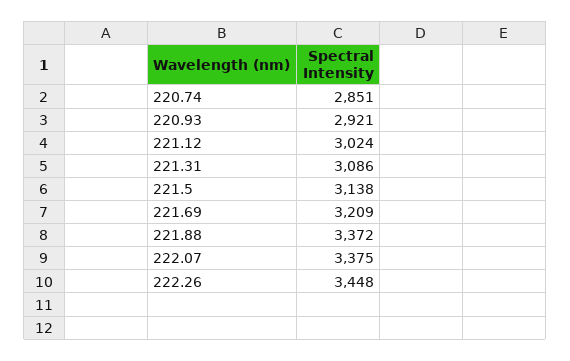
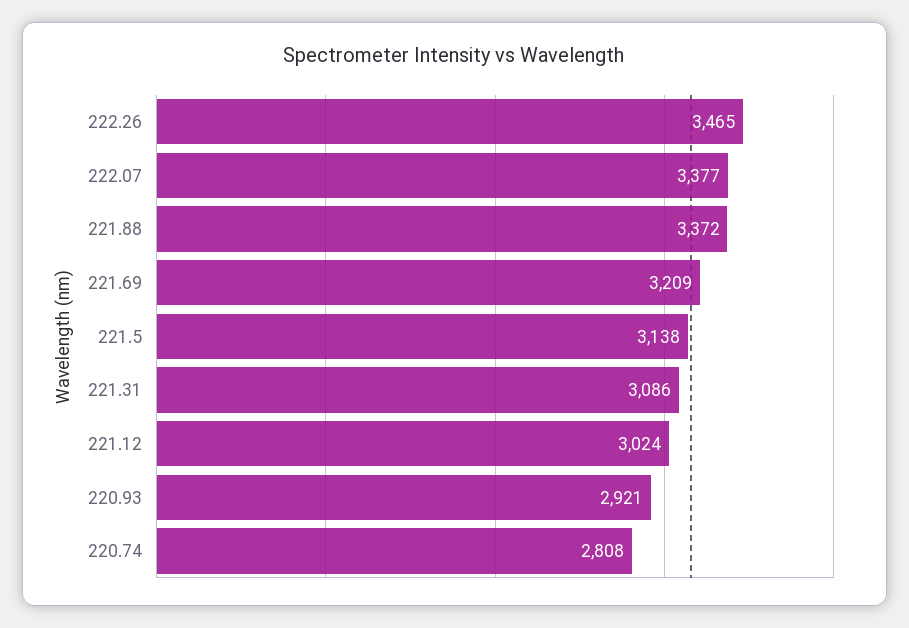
220.74: 2851 -> 2808
222.07: 3375 -> 3377
222.26: 3448 -> 3465

